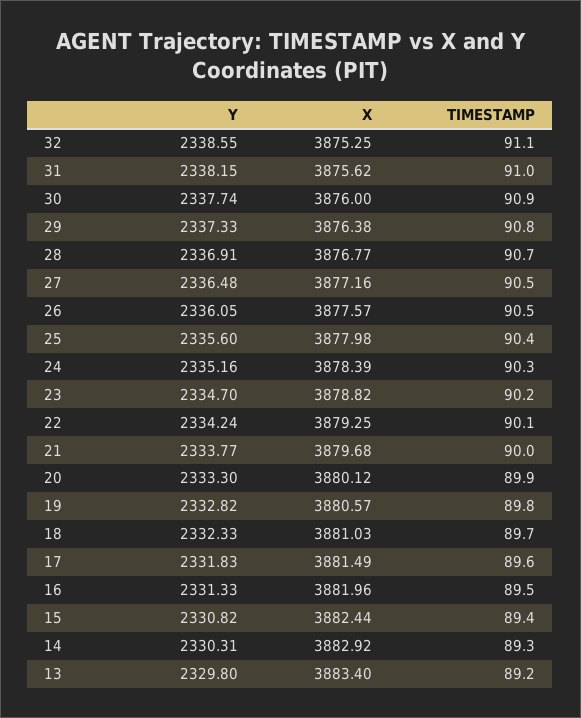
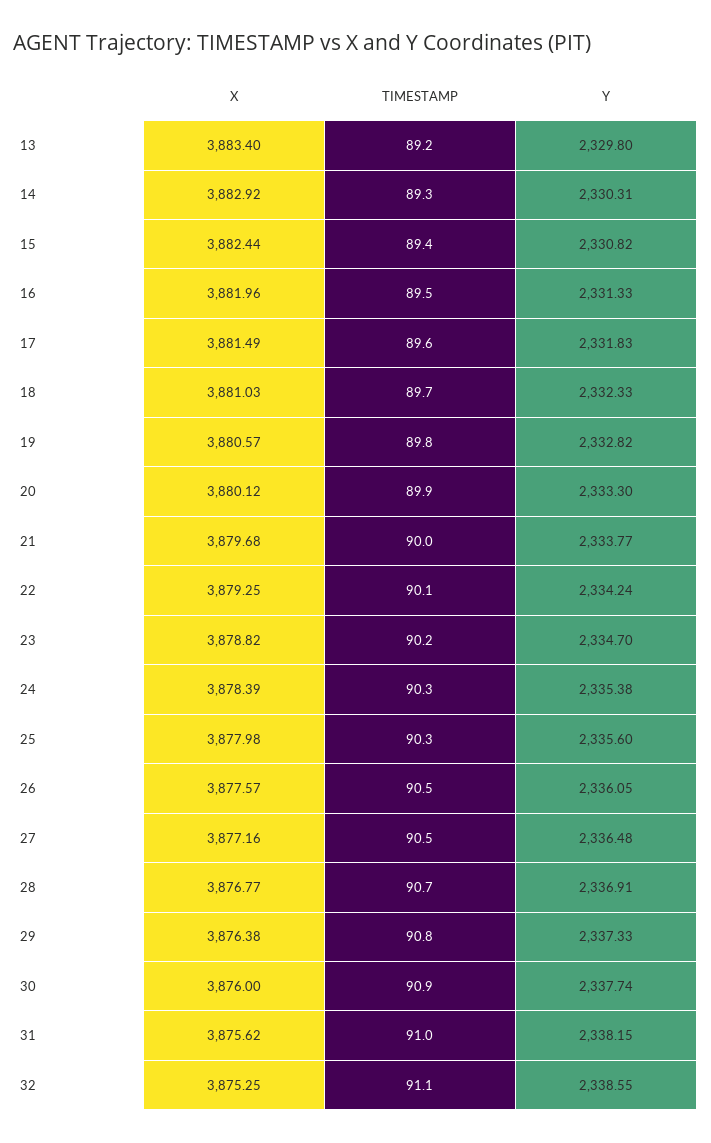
TIMESTAMP, 25: 90.4 -> 90.3
Y, 24: 2335.16 -> 2335.38

